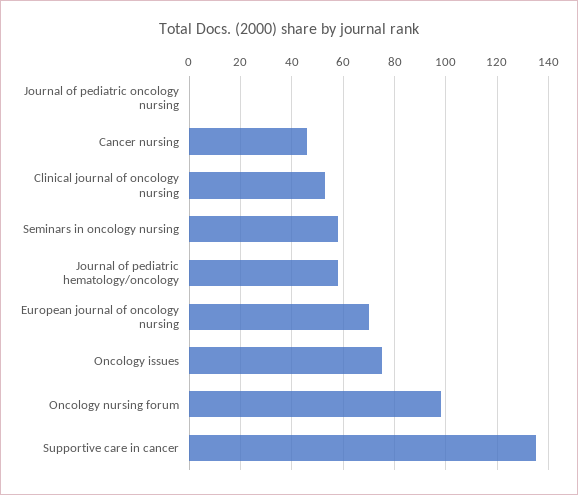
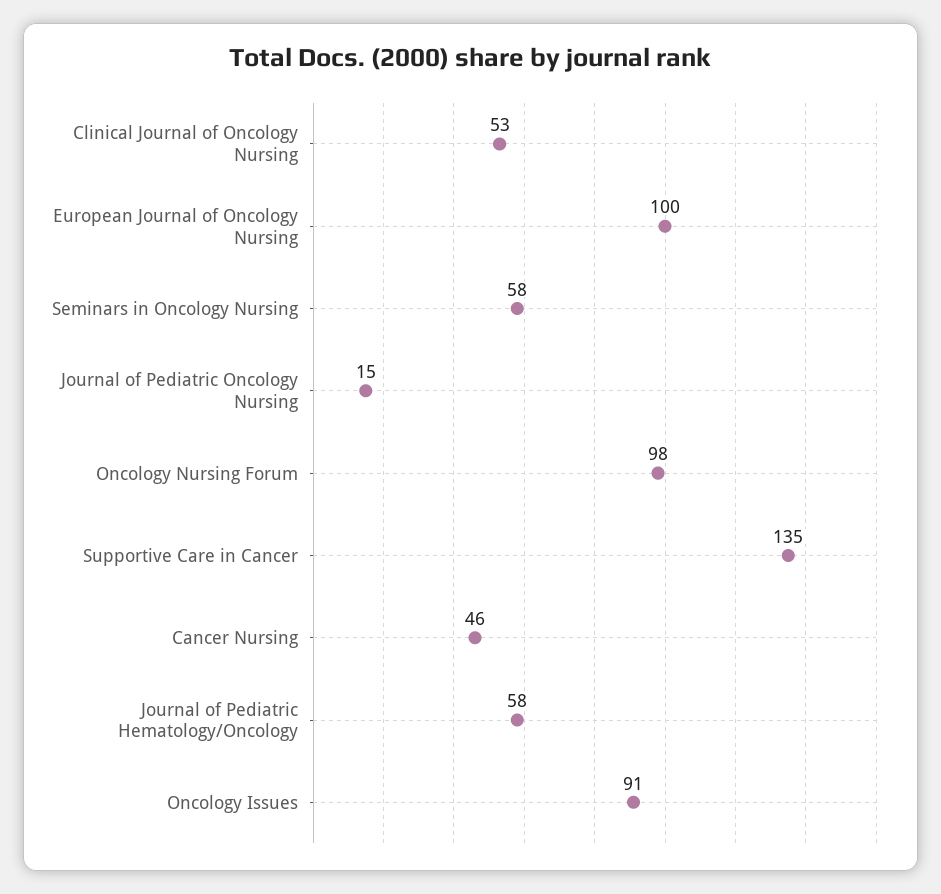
Journal of pediatric oncology nursing: 0 -> 15
European journal of oncology nursing: 70 -> 100
Oncology issues: 75 -> 91

